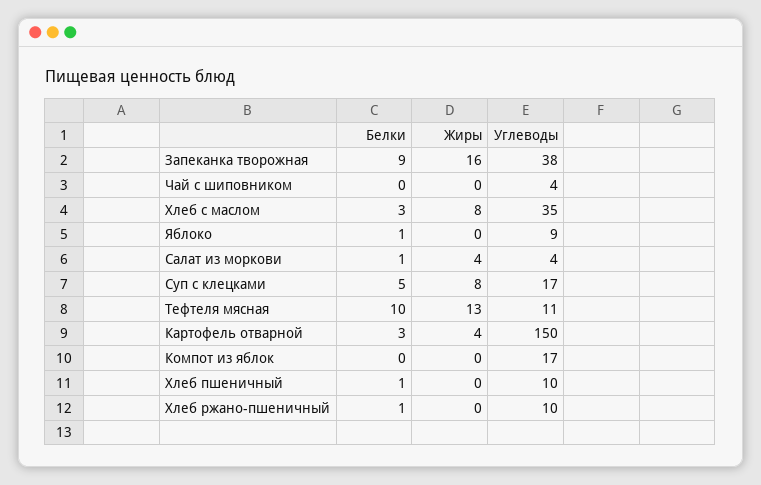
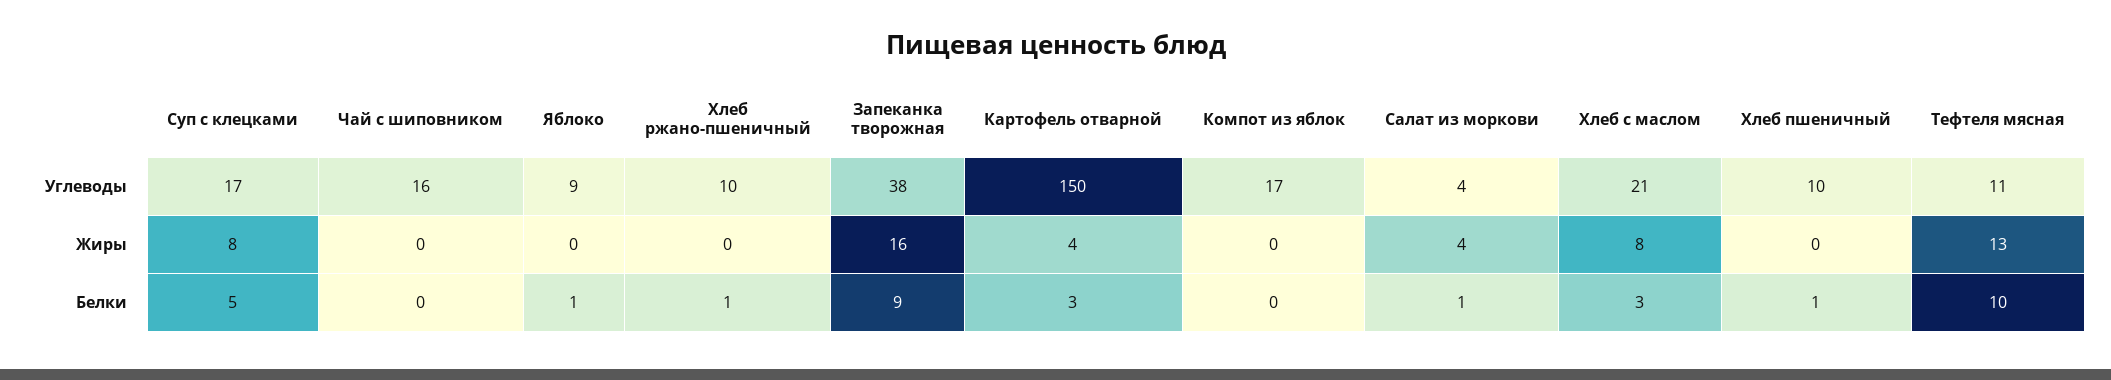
Углеводы, Чай с шиповником: 4 -> 16
Углеводы, Хлеб с маслом: 35 -> 21

